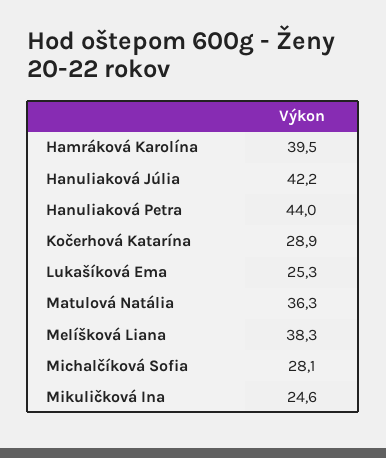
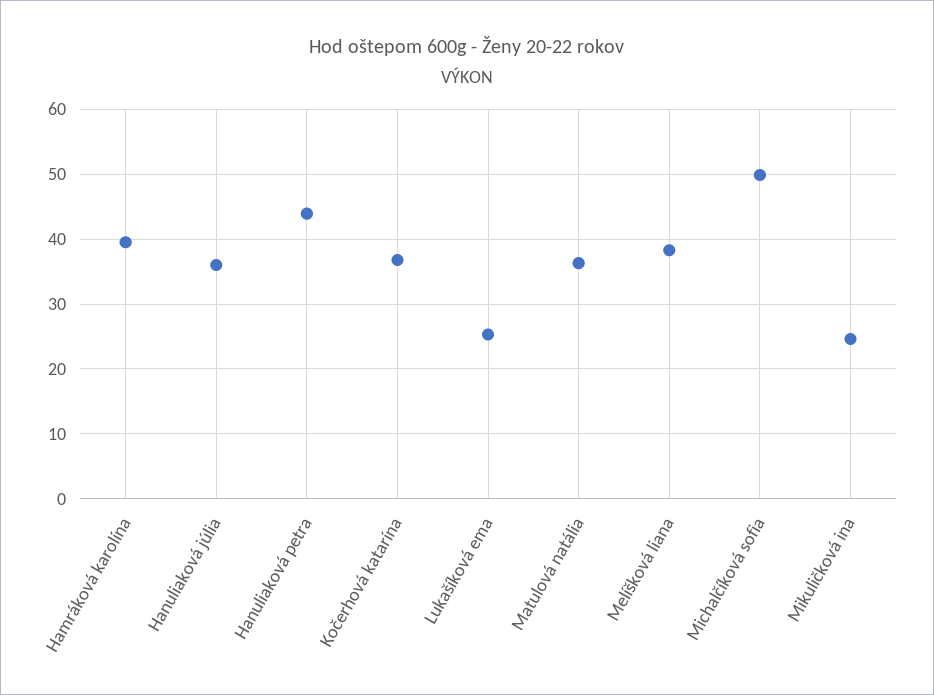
Hanuliaková Júlia: 42.2 -> 36
Kočerhová Katarína: 28.9 -> 37
Michalčíková Sofia: 28.1 -> 50

